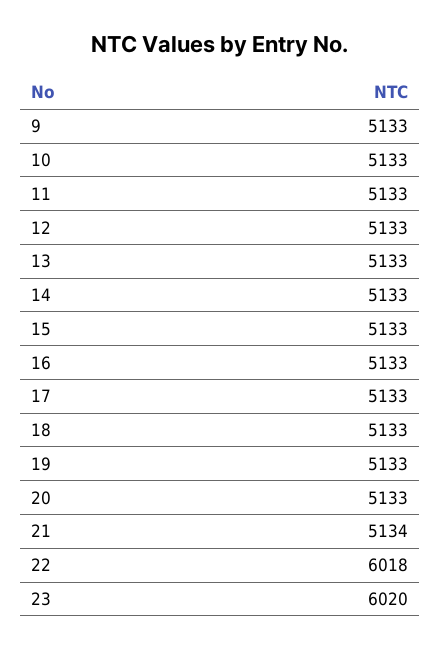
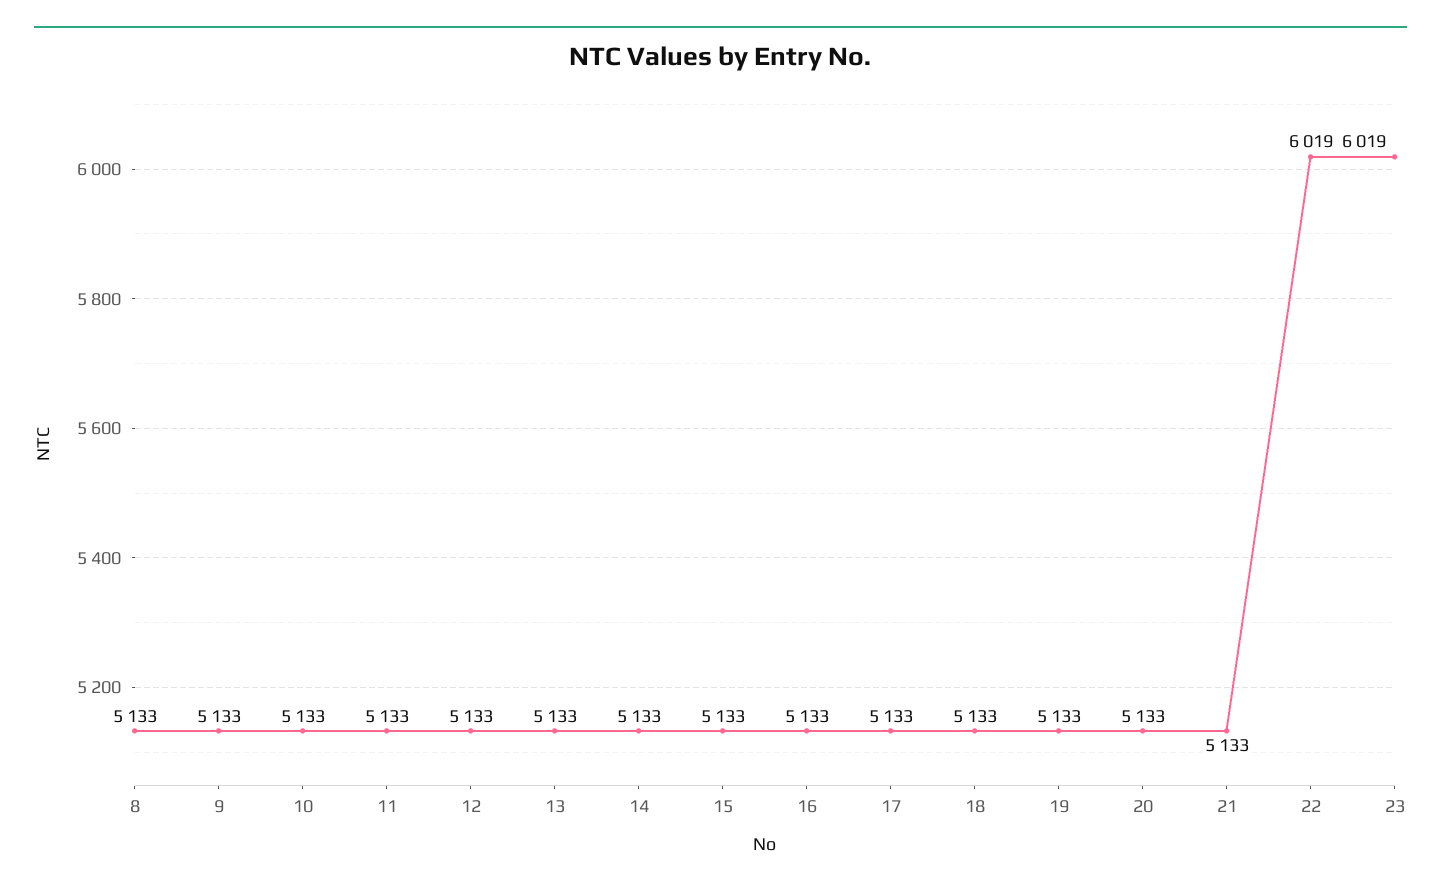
21: 5134 -> 5133
22: 6018 -> 6019
23: 6020 -> 6019
8: none -> 5133

